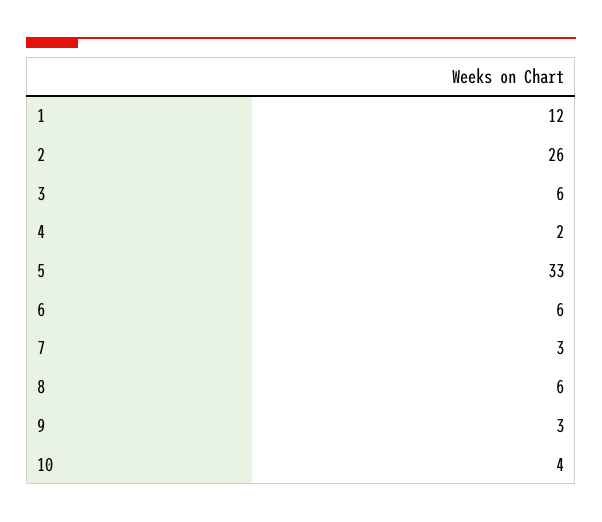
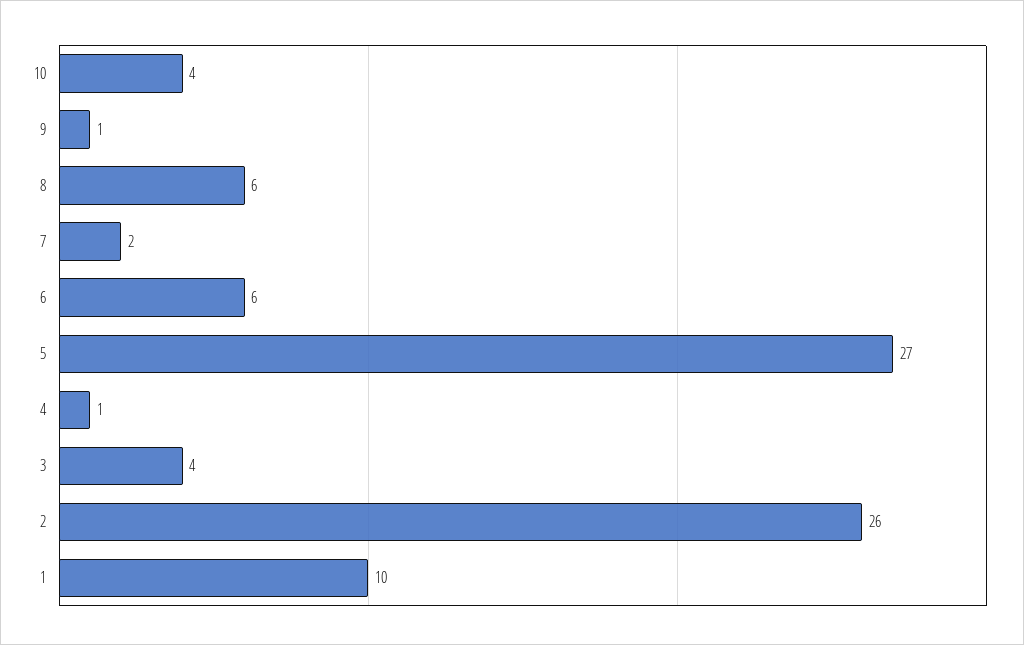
1: 12 -> 10
3: 6 -> 4
4: 2 -> 1
5: 33 -> 27
7: 3 -> 2
9: 3 -> 1

